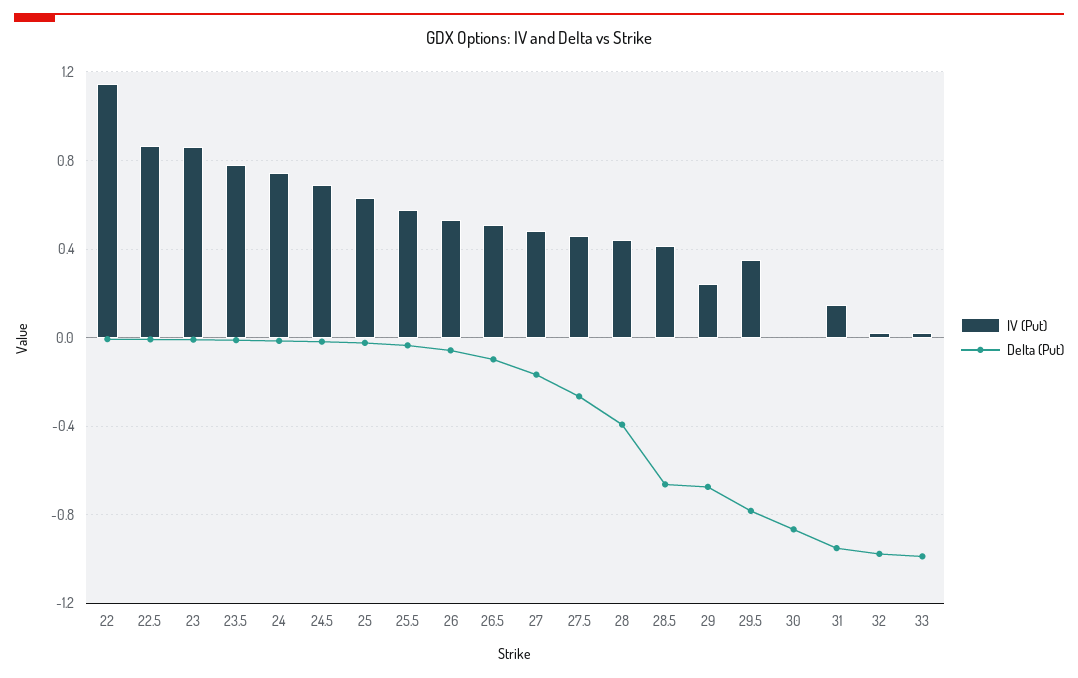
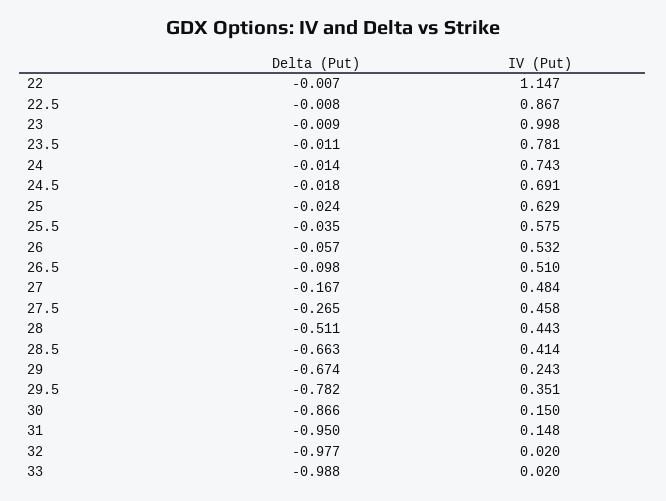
IV (Put), 23: 0.85 -> 0.998
Delta (Put), 28: -0.4 -> -0.511
IV (Put), 30: 0 -> 0.15

